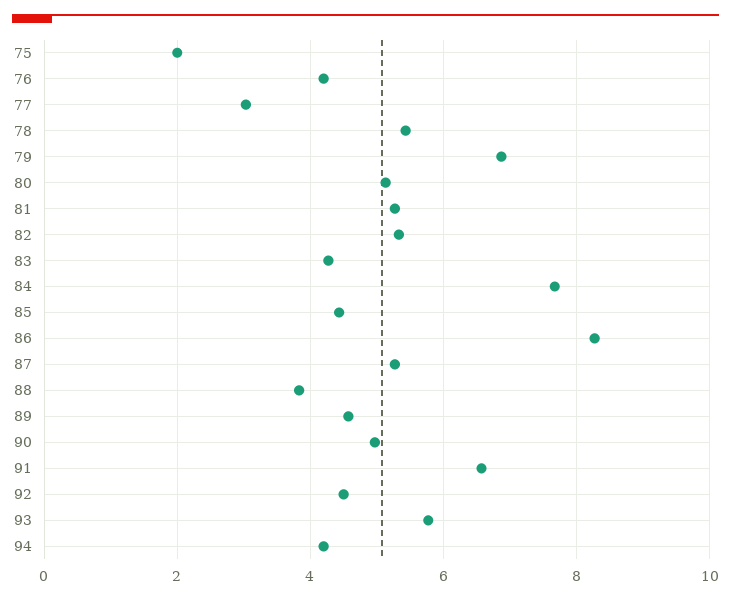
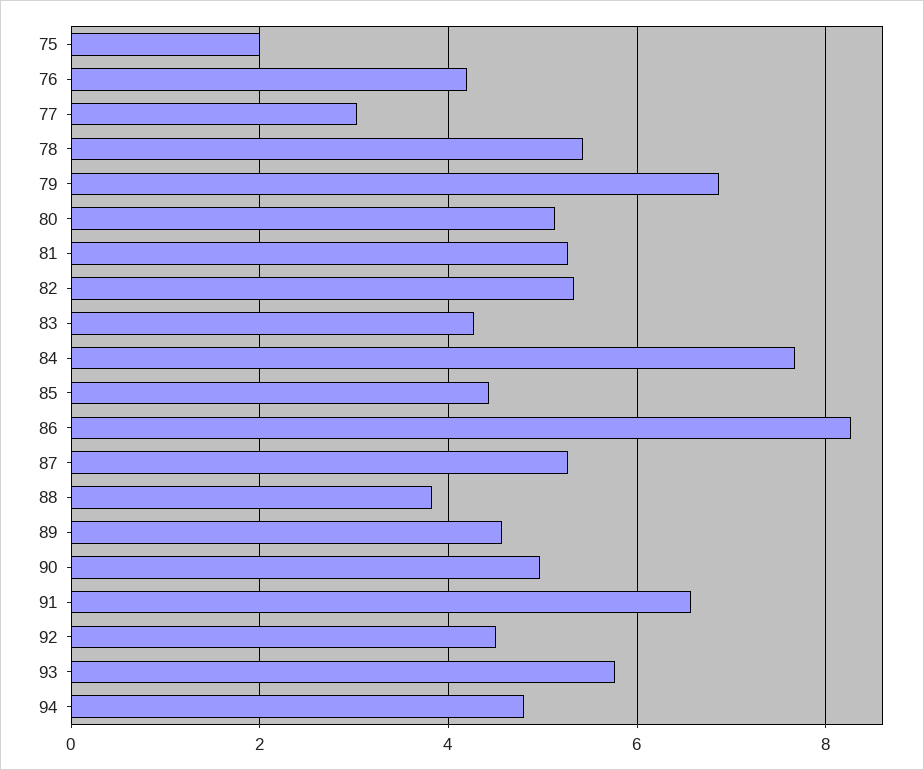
94: 4.2 -> 4.8

